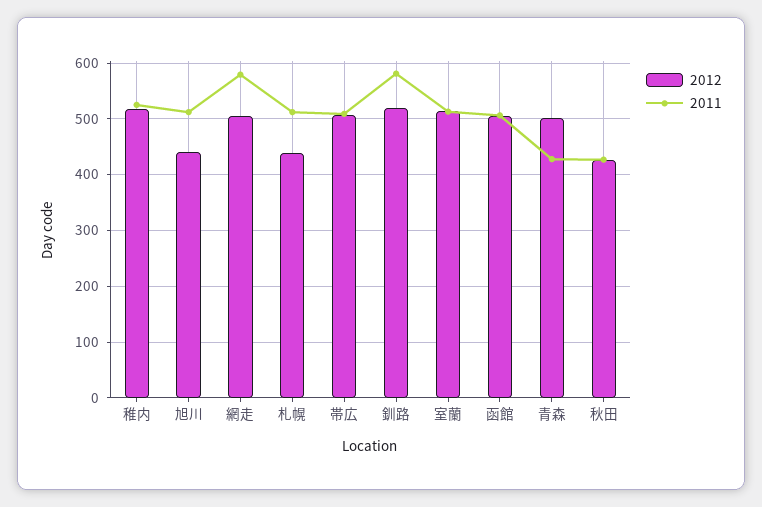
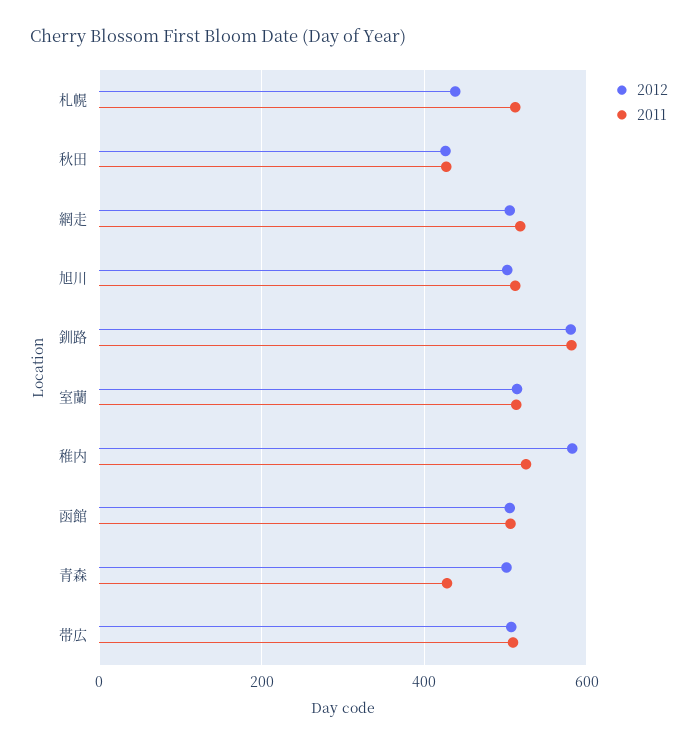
2012, 稚内: 520 -> 580
2012, 旭川: 440 -> 500
2011, 網走: 580 -> 520
2012, 釧路: 520 -> 580

